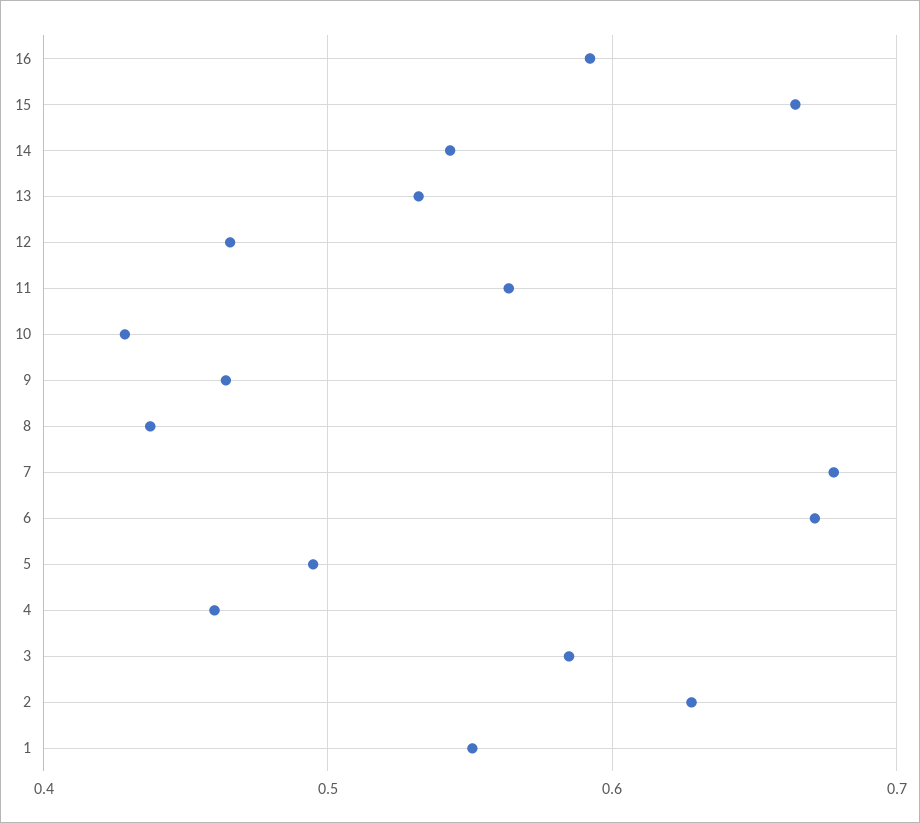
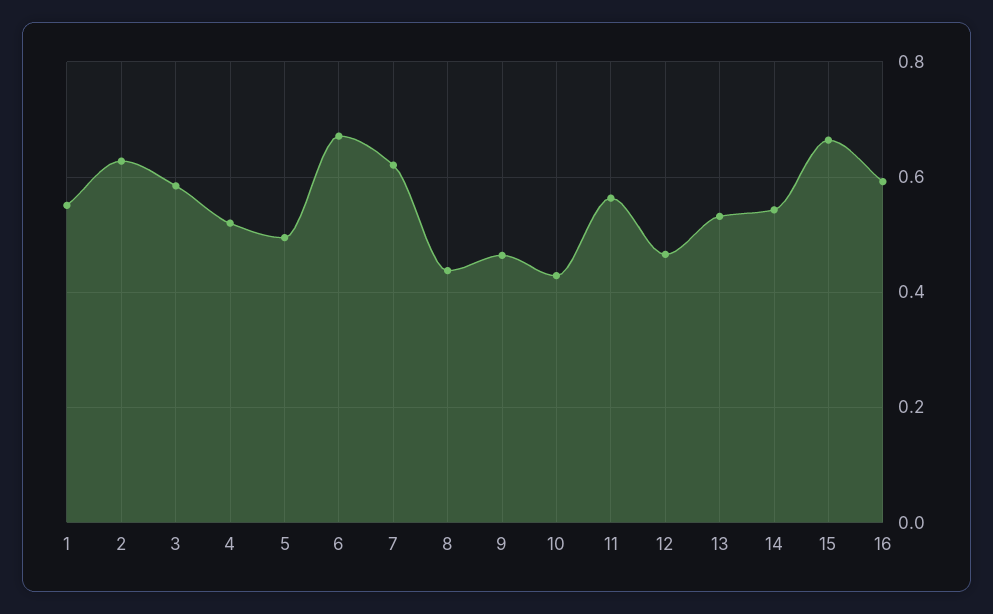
7: 0.68 -> 0.62
4: 0.46 -> 0.52

